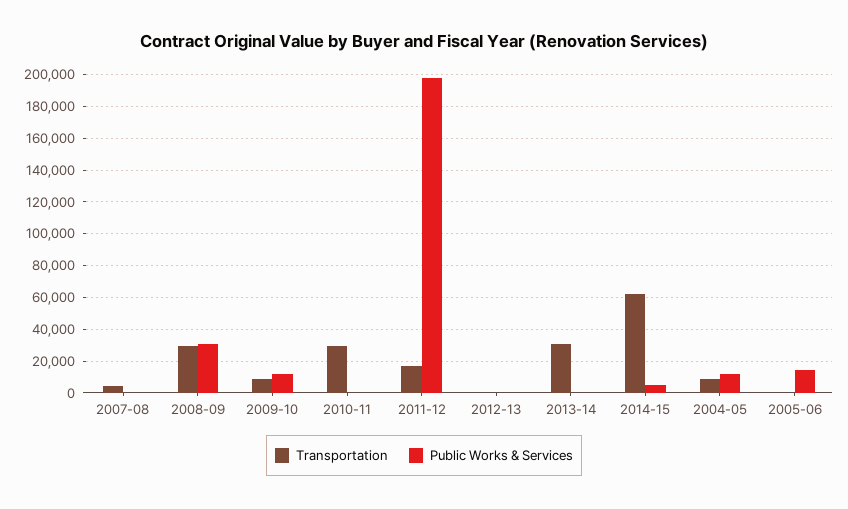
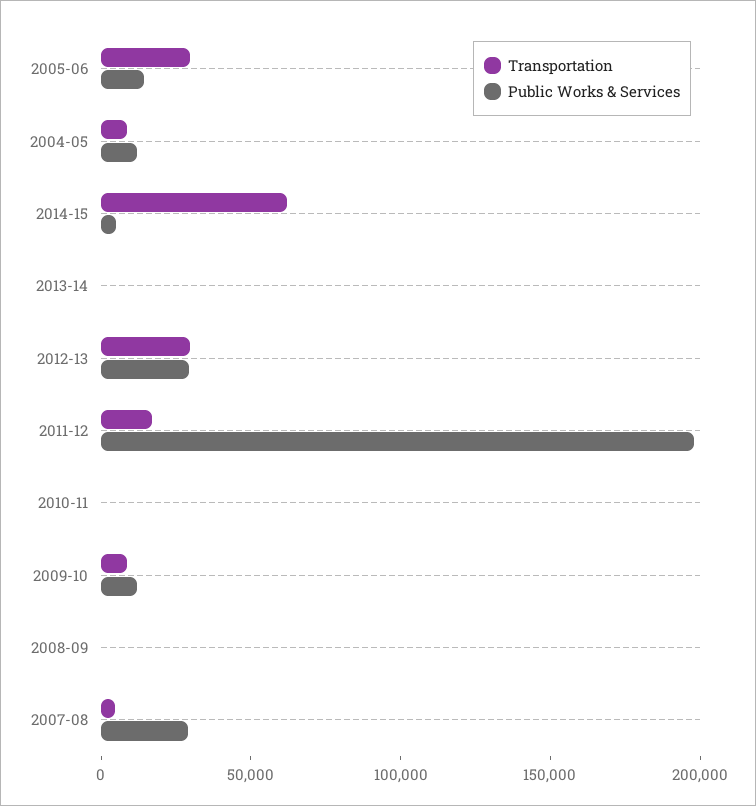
Public Works & Services, 2007-08: 0 -> 30000
Transportation, 2008-09: 30000 -> 0
Public Works & Services, 2008-09: 30000 -> 0
Transportation, 2010-11: 30000 -> 0
Transportation, 2012-13: 0 -> 30000
Public Works & Services, 2012-13: 0 -> 30000
Transportation, 2013-14: 30000 -> 0
Transportation, 2005-06: 0 -> 30000

